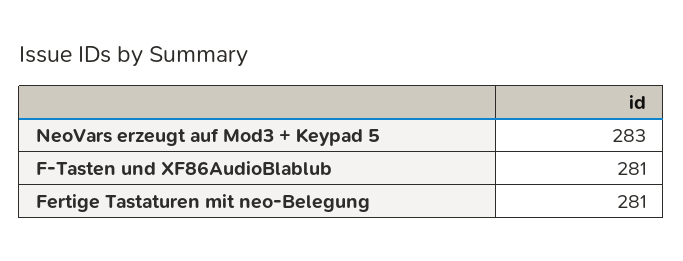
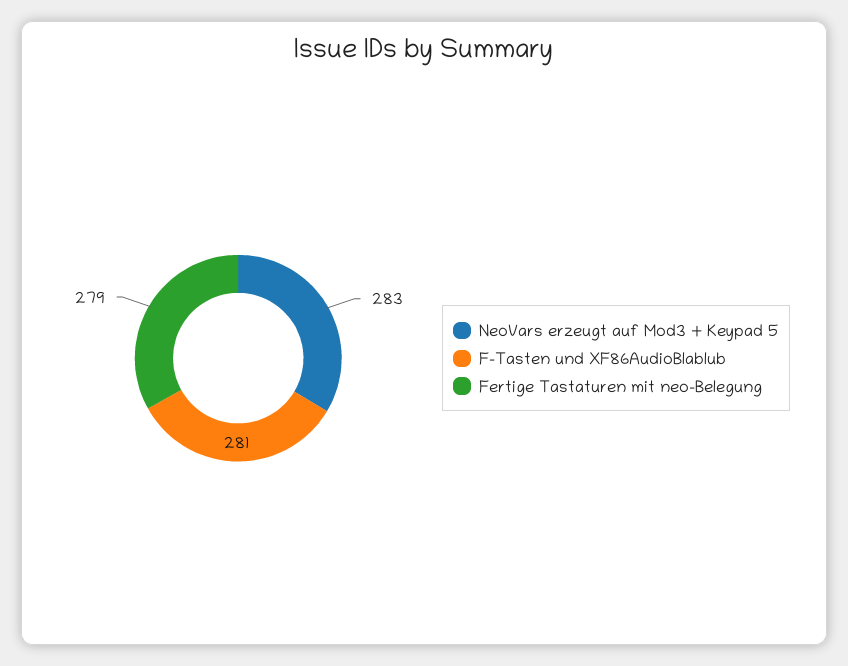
Fertige Tastaturen mit neo-Belegung: 281 -> 279

